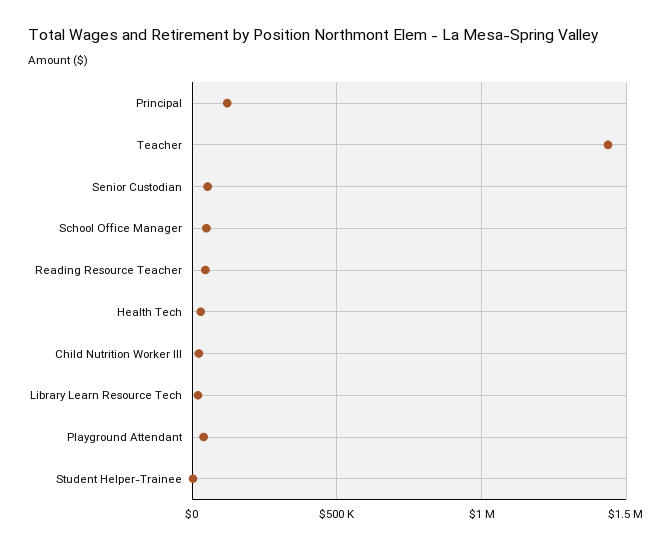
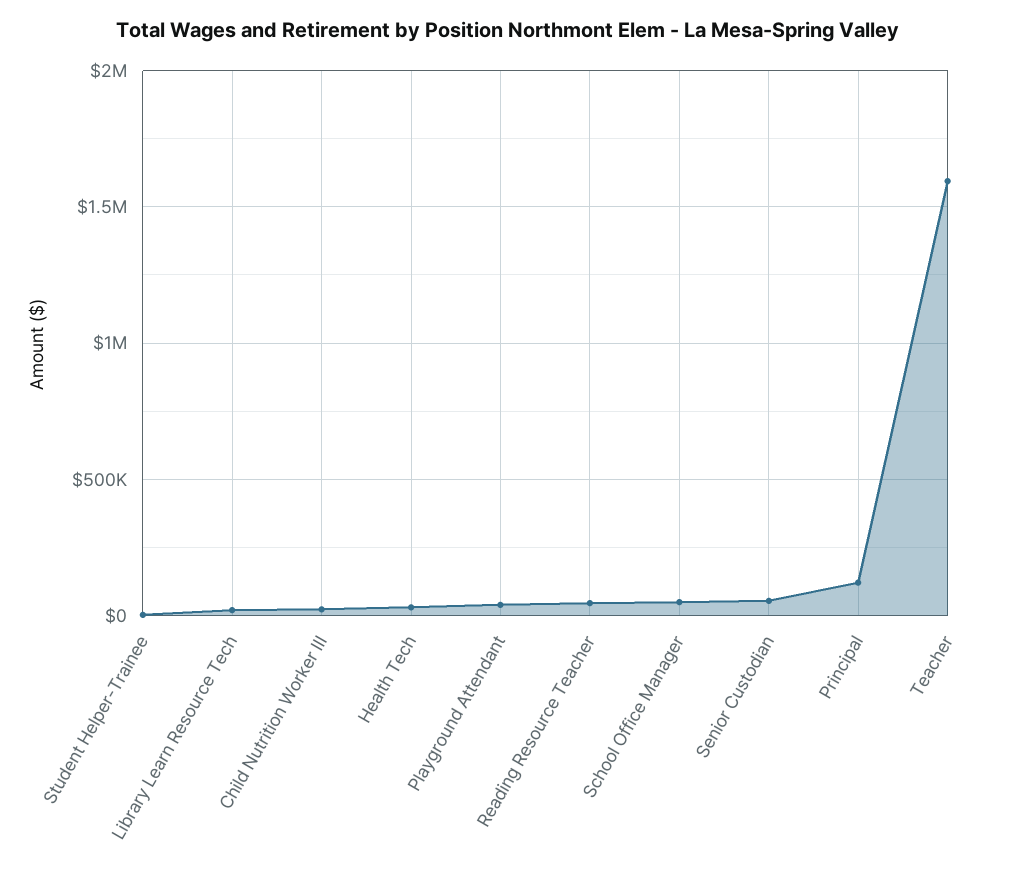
Teacher: 1450000 -> 1600000

